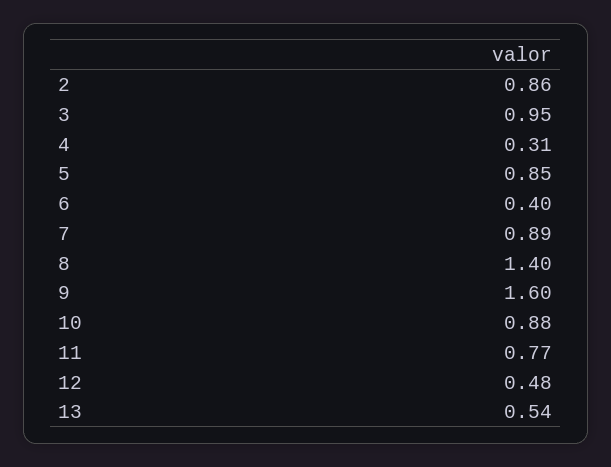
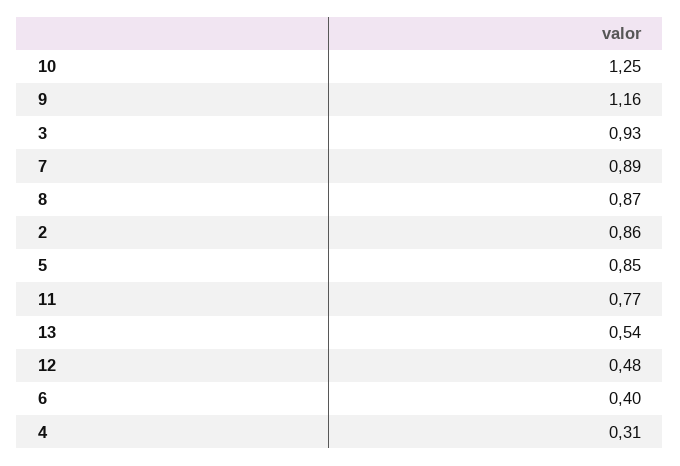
3: 0.95 -> 0.93
8: 1.4 -> 0.87
9: 1.6 -> 1.16
10: 0.88 -> 1.25

